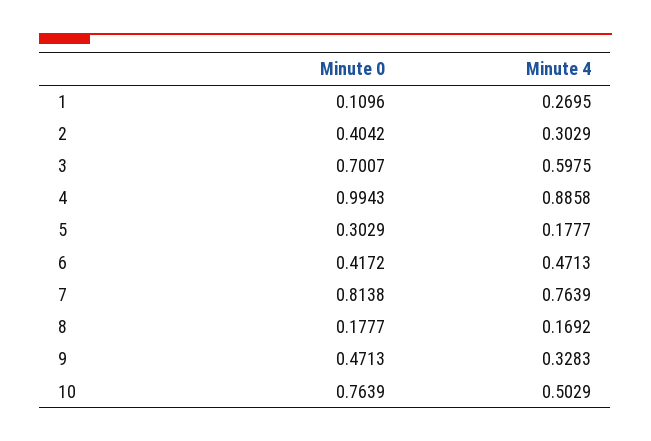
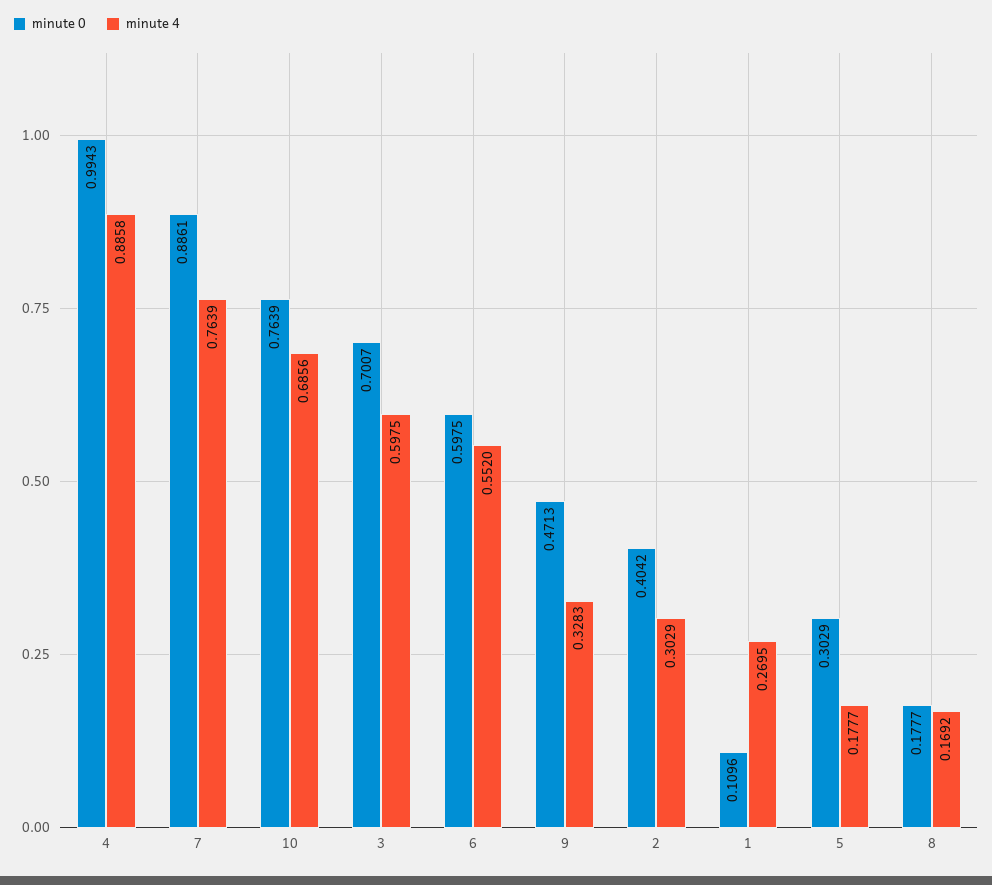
Minute 0, 6: 0.4172 -> 0.5975
Minute 4, 6: 0.4713 -> 0.552
Minute 0, 7: 0.8138 -> 0.8861
Minute 4, 10: 0.5029 -> 0.6856

